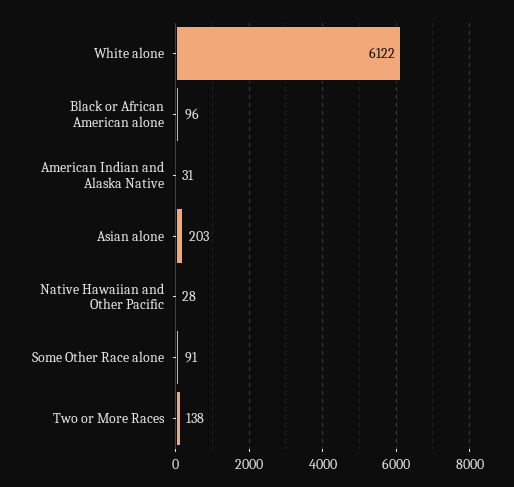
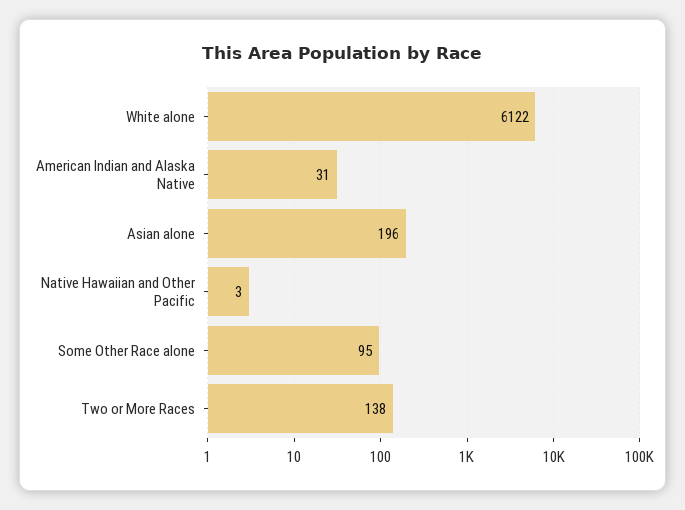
Black or African American alone: 96 -> none
Asian alone: 203 -> 196
Native Hawaiian and Other Pacific: 28 -> 3
Some Other Race alone: 91 -> 95

